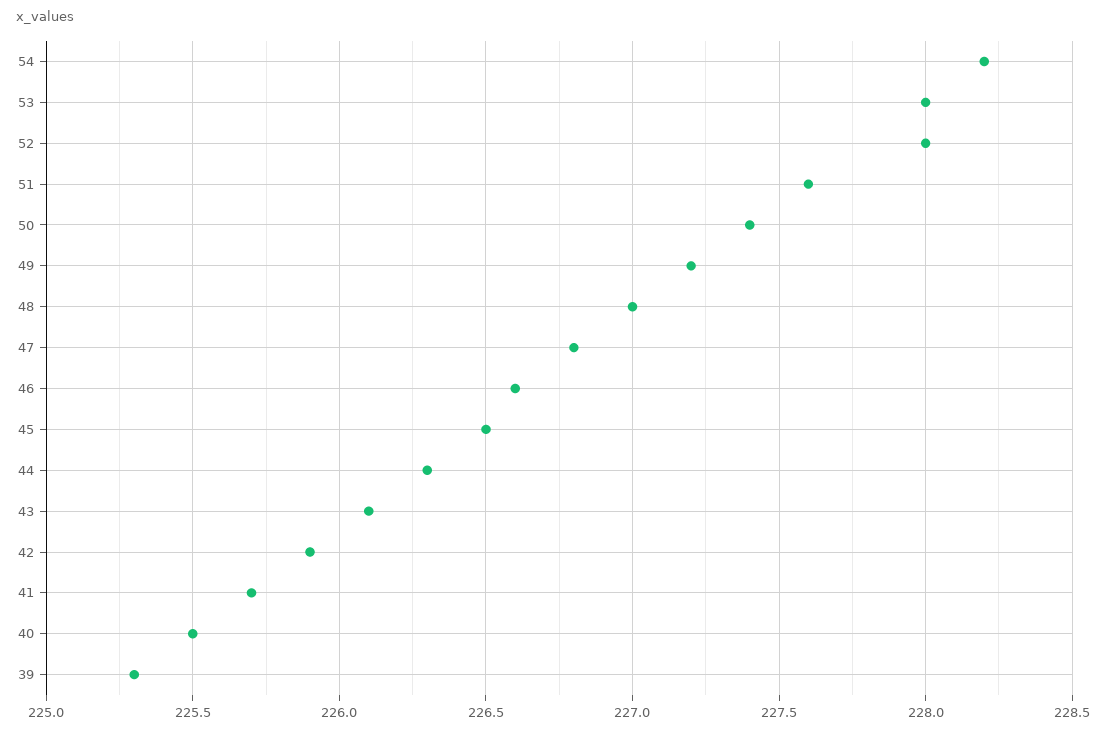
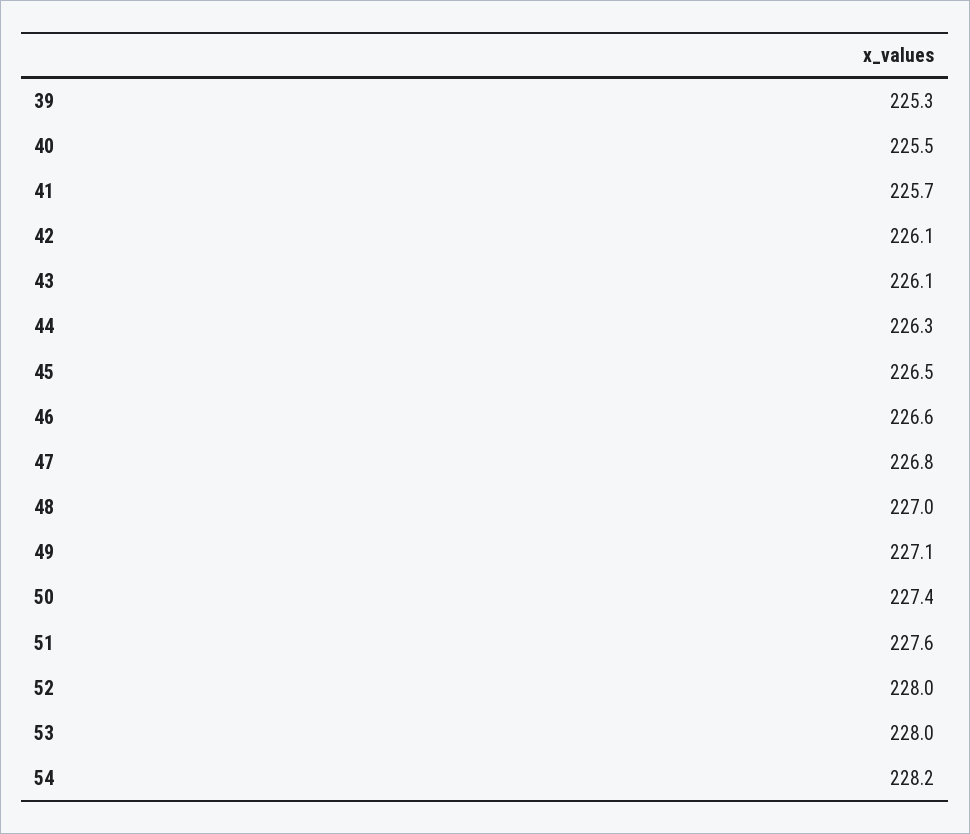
49: 227.2 -> 227.1
42: 225.9 -> 226.1

